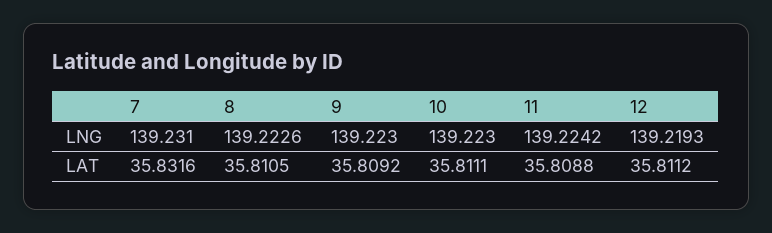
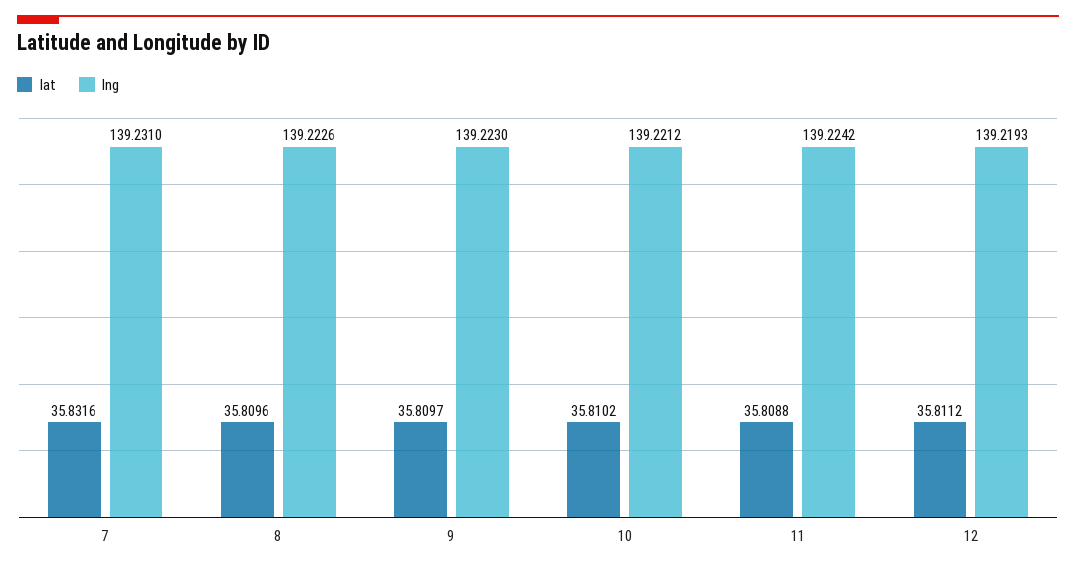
LNG, 10: 139.223 -> 139.2212
LAT, 8: 35.8105 -> 35.8096
LAT, 9: 35.8092 -> 35.8097
LAT, 10: 35.8111 -> 35.8102

